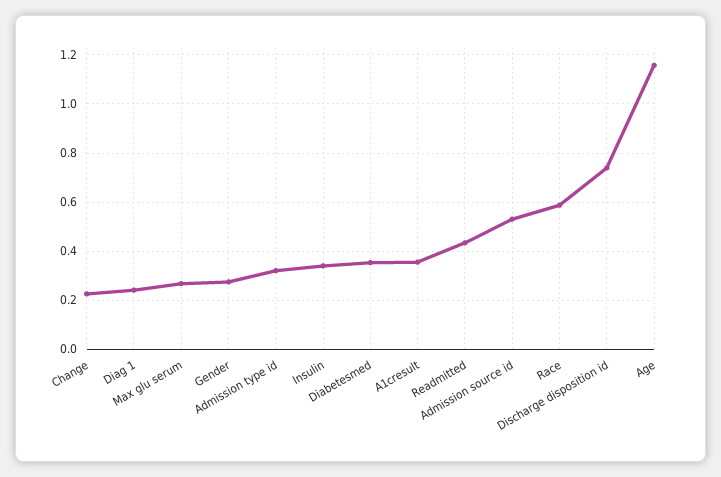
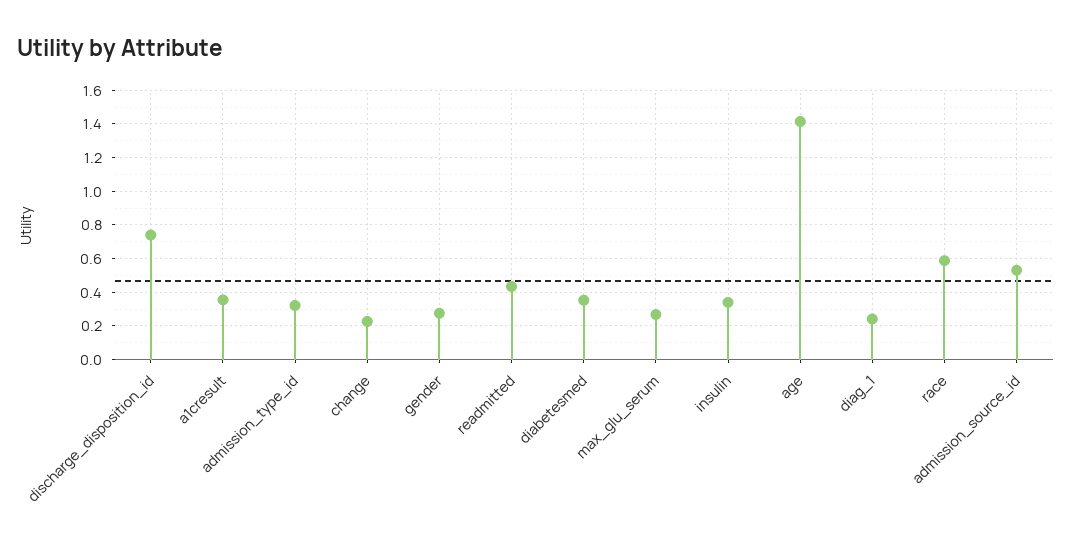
Age: 1.15 -> 1.4

